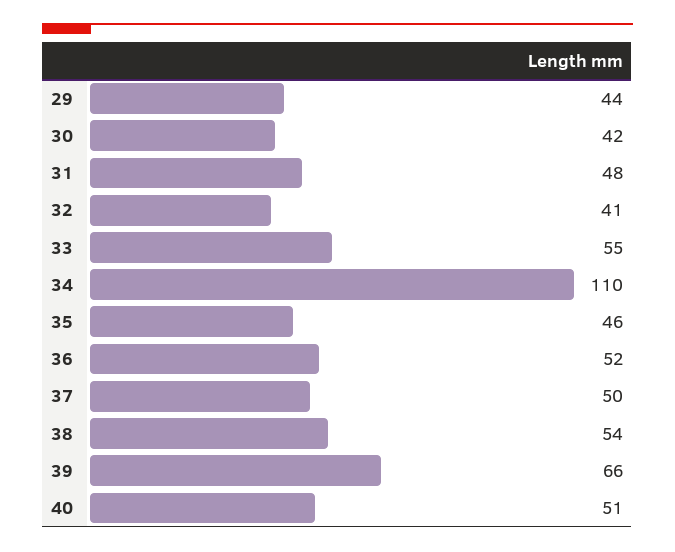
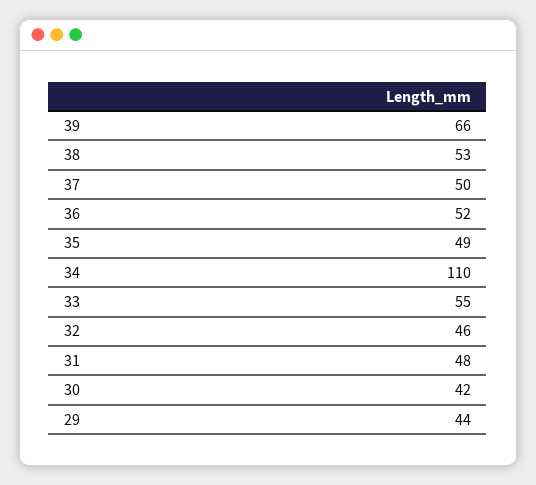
32: 41 -> 46
35: 46 -> 49
38: 54 -> 53
40: 51 -> none

